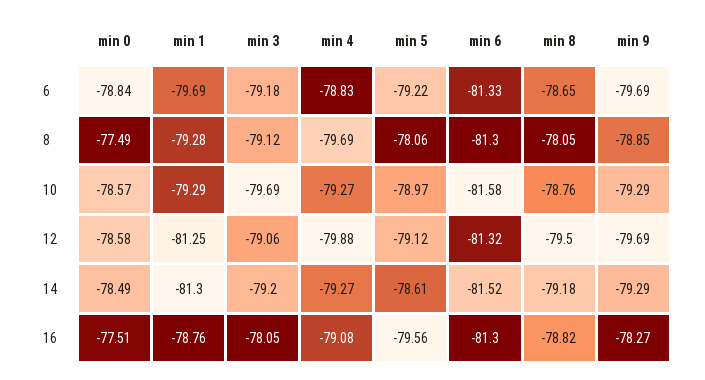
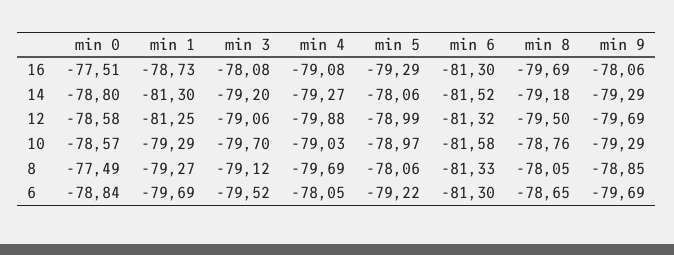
min 3, 6: -79.18 -> -79.52
min 4, 6: -78.83 -> -78.05
min 6, 6: -81.33 -> -81.3
min 1, 8: -79.28 -> -79.27
min 6, 8: -81.3 -> -81.33
min 3, 10: -79.69 -> -79.7
min 4, 10: -79.27 -> -79.03
min 5, 12: -79.12 -> -78.99
min 0, 14: -78.49 -> -78.8
min 5, 14: -78.61 -> -78.06
min 1, 16: -78.76 -> -78.73
min 3, 16: -78.05 -> -78.08
min 5, 16: -79.56 -> -79.29
min 8, 16: -78.82 -> -79.69
min 9, 16: -78.27 -> -78.06

